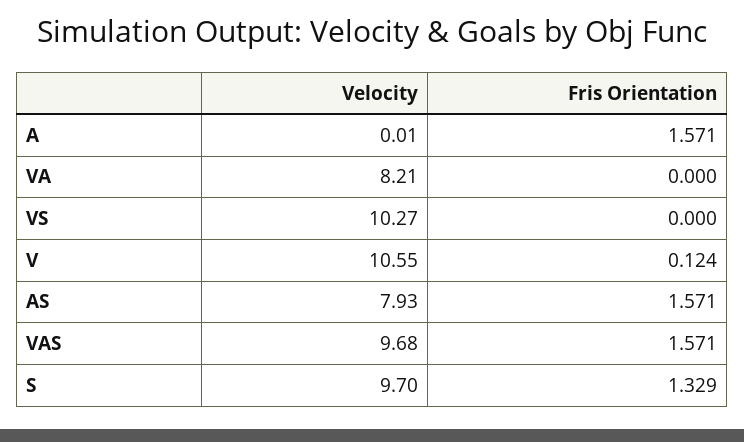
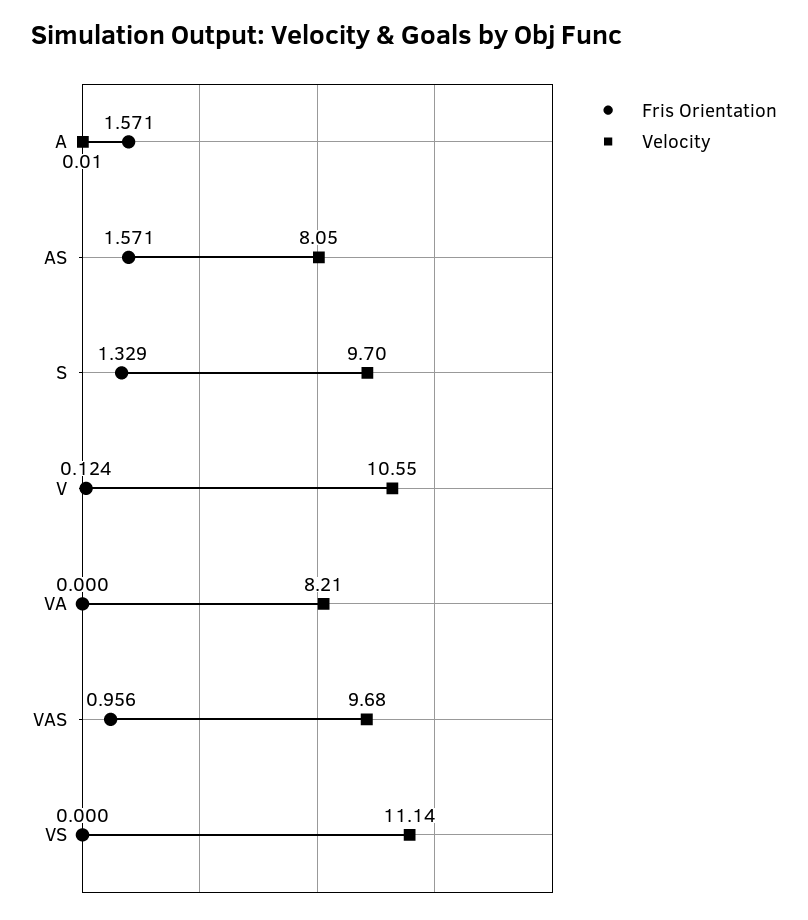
Velocity, VS: 10.27 -> 11.14
Velocity, AS: 7.93 -> 8.05
Fris Orientation, VAS: 1.571 -> 0.956

